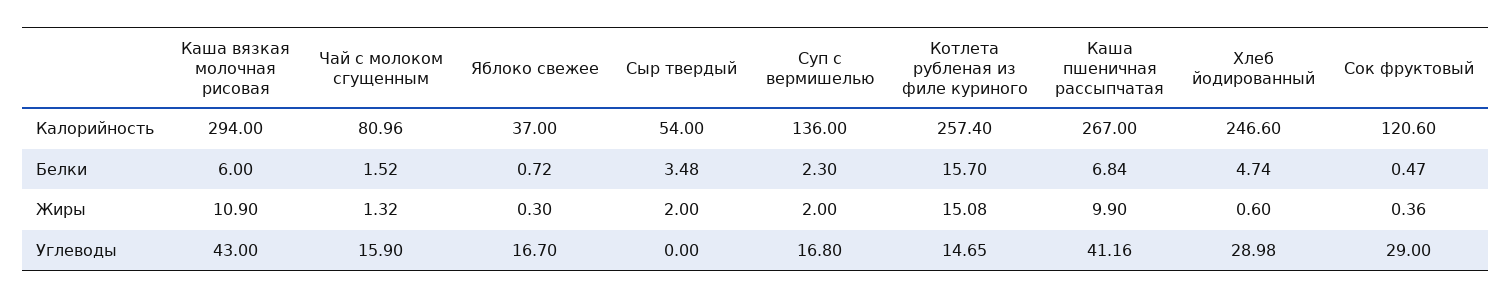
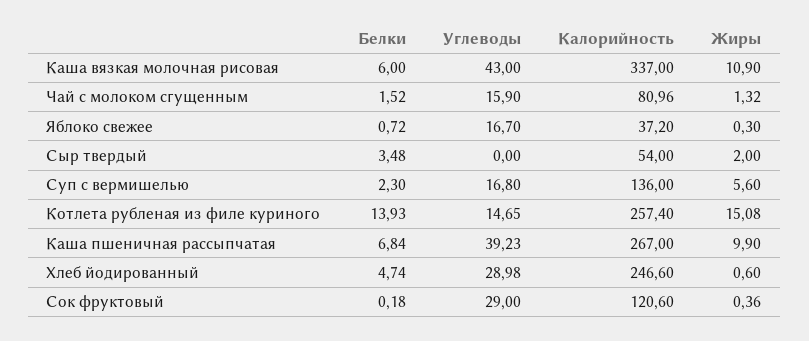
Каша вязкая молочная рисовая, Калорийность: 294 -> 337
Яблоко свежее, Калорийность: 37 -> 37.2
Котлета рубленая из филе куриного, Белки: 15.7 -> 13.93
Cок фруктовый, Белки: 0.47 -> 0.18
Суп с вермишелью, Жиры: 2 -> 5.6
Каша пшеничная рассыпчатая, Углеводы: 41.16 -> 39.23

